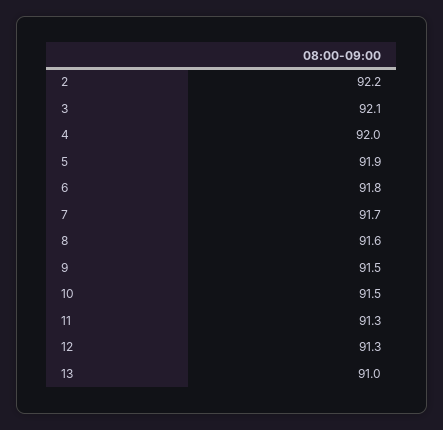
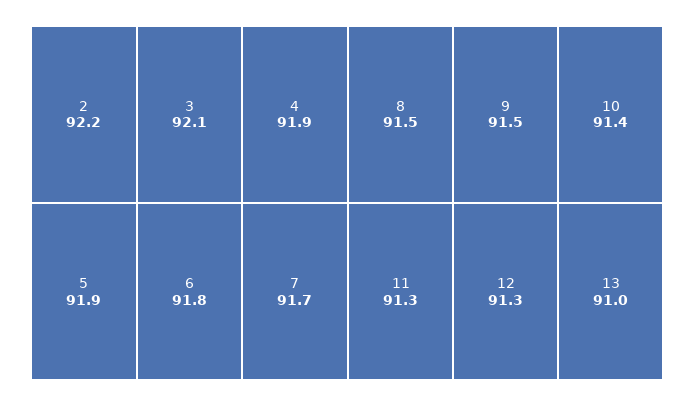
4: 92 -> 91.9
8: 91.6 -> 91.5
10: 91.5 -> 91.4

